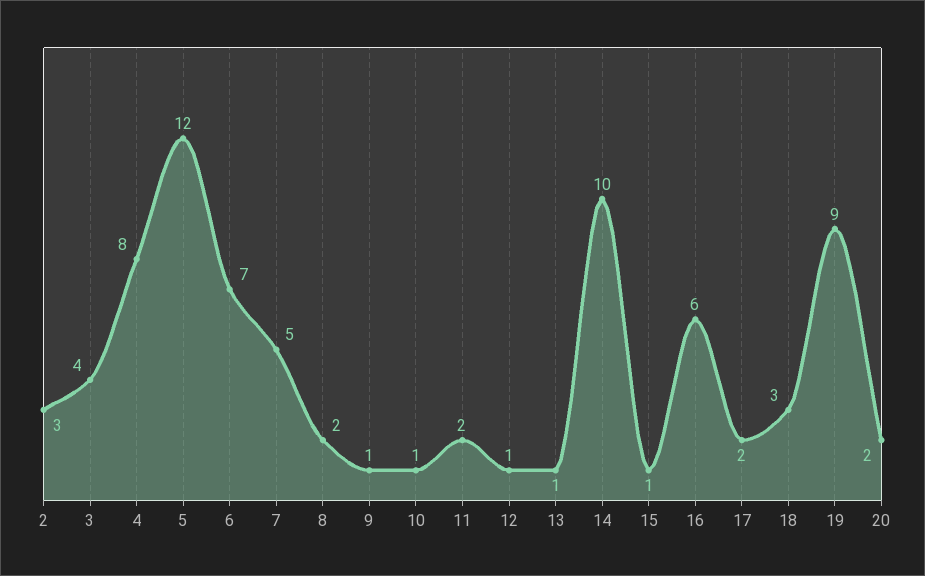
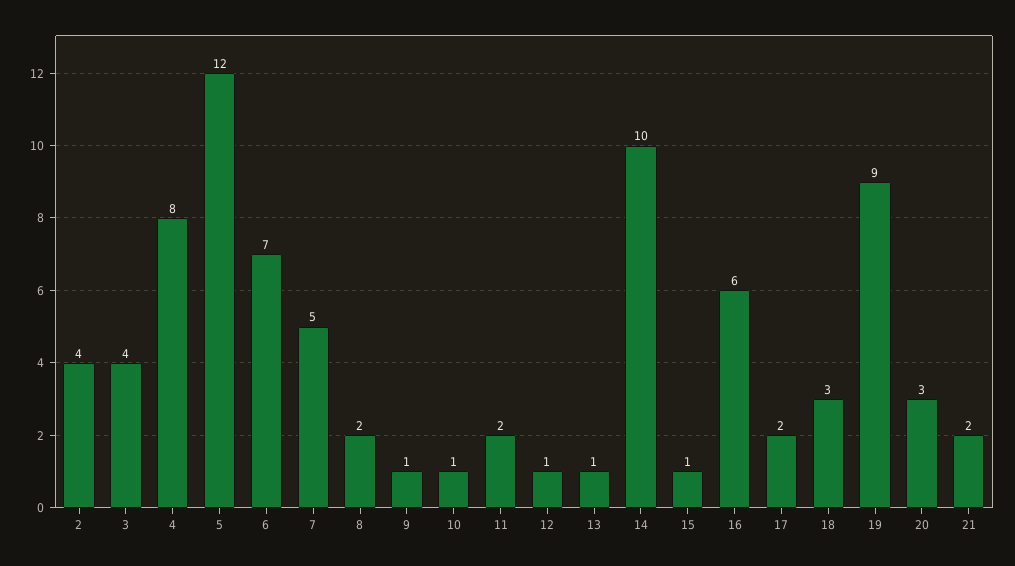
2: 3 -> 4
20: 2 -> 3
21: none -> 2

